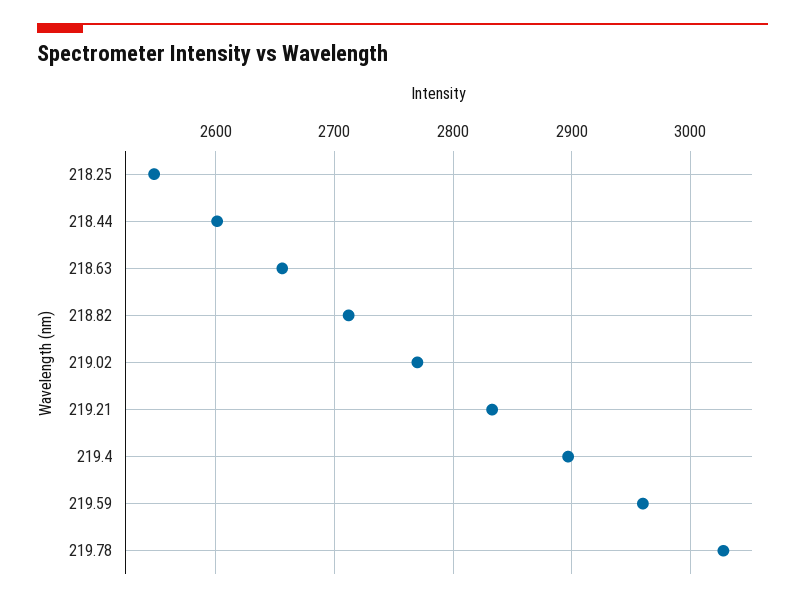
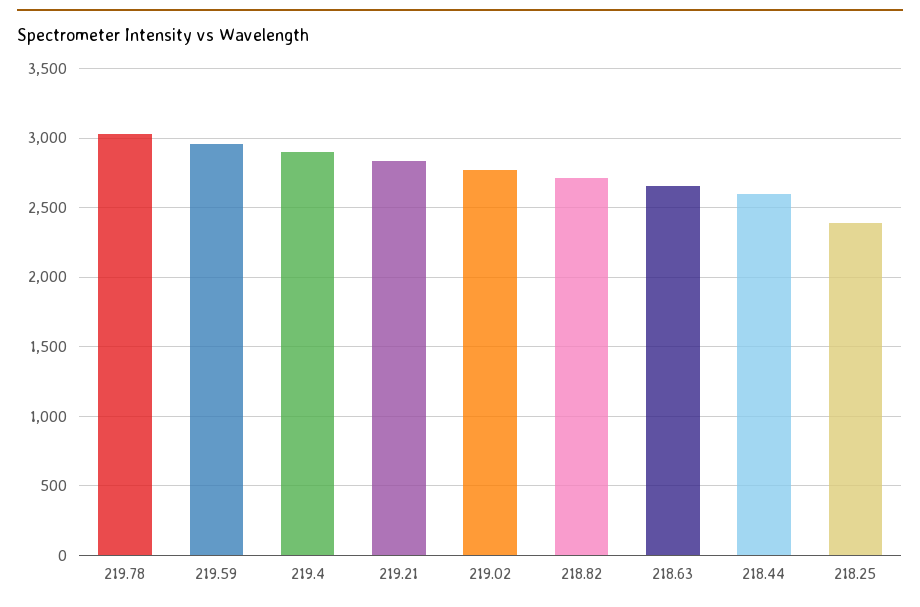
218.25: 2550 -> 2400

